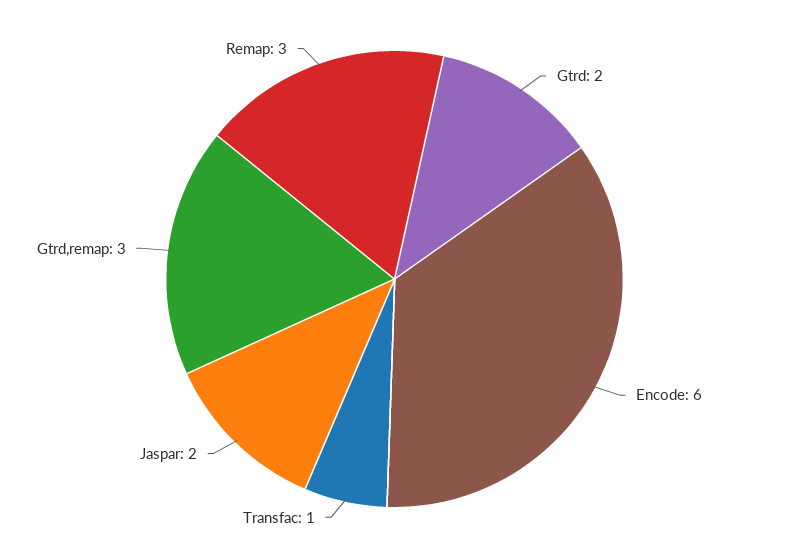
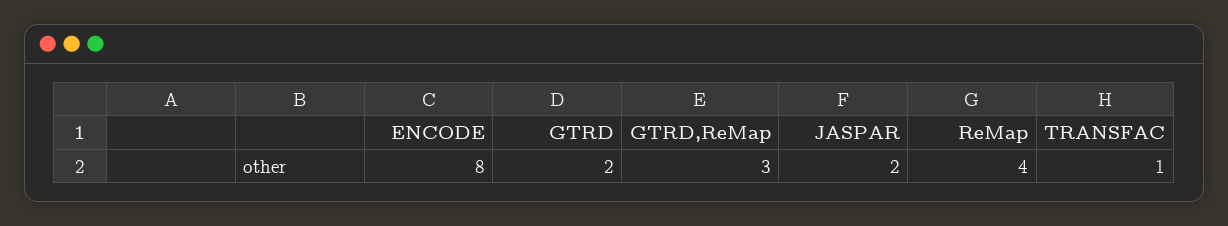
Encode: 6 -> 8
Remap: 3 -> 4

